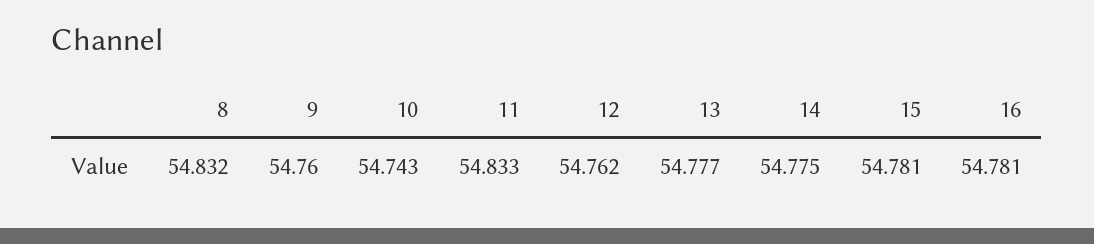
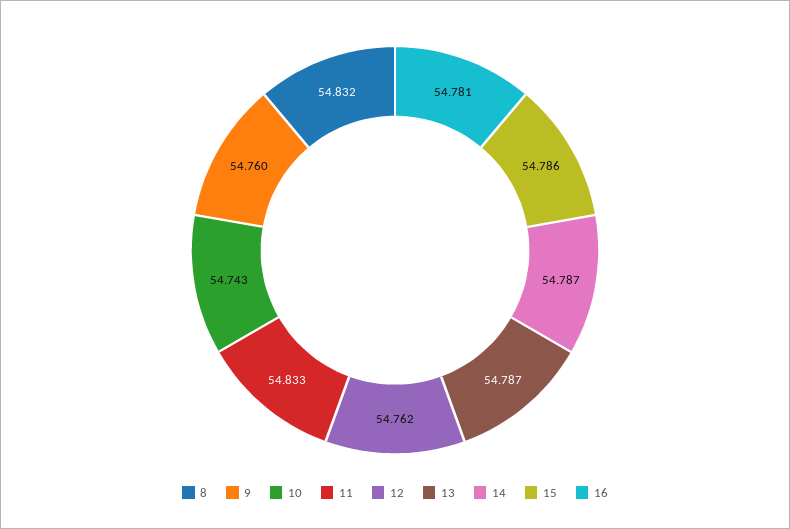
13: 54.777 -> 54.787
14: 54.775 -> 54.787
15: 54.781 -> 54.786

